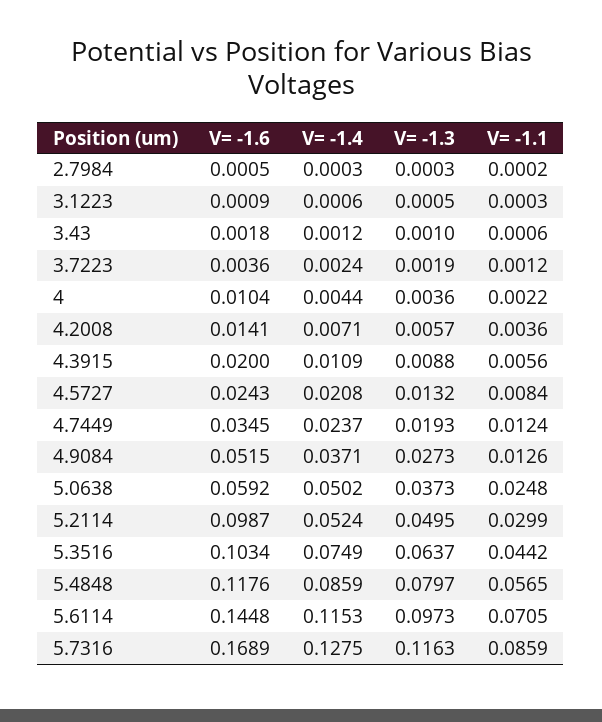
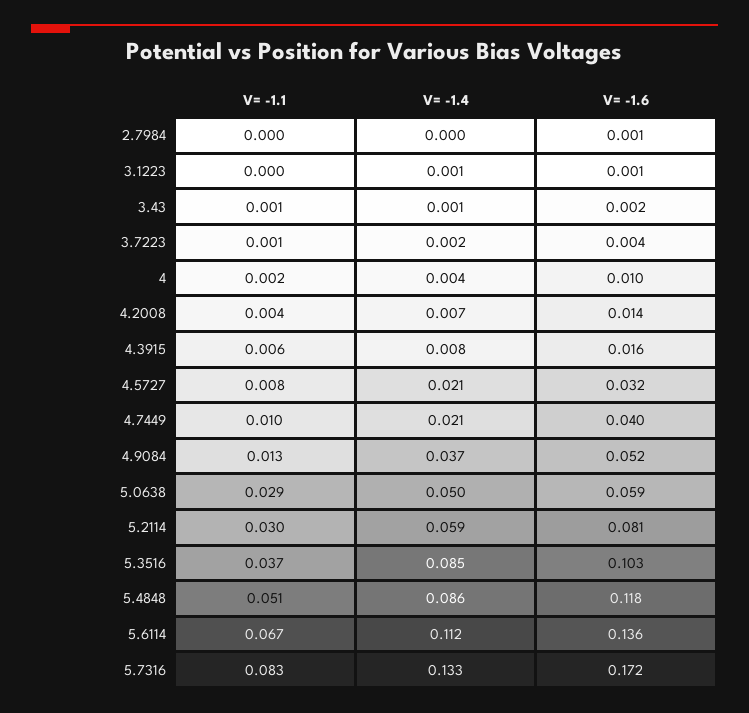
V= -1.3, 2.7984: 0.0003 -> none
V= -1.3, 3.1223: 0.0005 -> none
V= -1.3, 3.43: 0.001 -> none
V= -1.3, 3.7223: 0.0019 -> none
V= -1.3, 4: 0.0036 -> none
V= -1.3, 4.2008: 0.0057 -> none
V= -1.6, 4.3915: 0.02 -> 0.016
V= -1.4, 4.3915: 0.0109 -> 0.008
V= -1.3, 4.3915: 0.0088 -> none
V= -1.6, 4.5727: 0.0243 -> 0.032
V= -1.3, 4.5727: 0.0132 -> none
V= -1.6, 4.7449: 0.0345 -> 0.04
V= -1.4, 4.7449: 0.0237 -> 0.021
V= -1.3, 4.7449: 0.0193 -> none
V= -1.1, 4.7449: 0.0124 -> 0.01
V= -1.3, 4.9084: 0.0273 -> none
V= -1.3, 5.0638: 0.0373 -> none
V= -1.1, 5.0638: 0.0248 -> 0.029
V= -1.6, 5.2114: 0.0987 -> 0.081
V= -1.4, 5.2114: 0.0524 -> 0.059
V= -1.3, 5.2114: 0.0495 -> none
V= -1.4, 5.3516: 0.0749 -> 0.085
V= -1.3, 5.3516: 0.0637 -> none
V= -1.1, 5.3516: 0.0442 -> 0.037
V= -1.3, 5.4848: 0.0797 -> none
V= -1.1, 5.4848: 0.0565 -> 0.051
V= -1.6, 5.6114: 0.1448 -> 0.136
V= -1.4, 5.6114: 0.1153 -> 0.112
V= -1.3, 5.6114: 0.0973 -> none
V= -1.1, 5.6114: 0.0705 -> 0.067
V= -1.6, 5.7316: 0.1689 -> 0.172
V= -1.4, 5.7316: 0.1275 -> 0.133
V= -1.3, 5.7316: 0.1163 -> none
V= -1.1, 5.7316: 0.0859 -> 0.083

